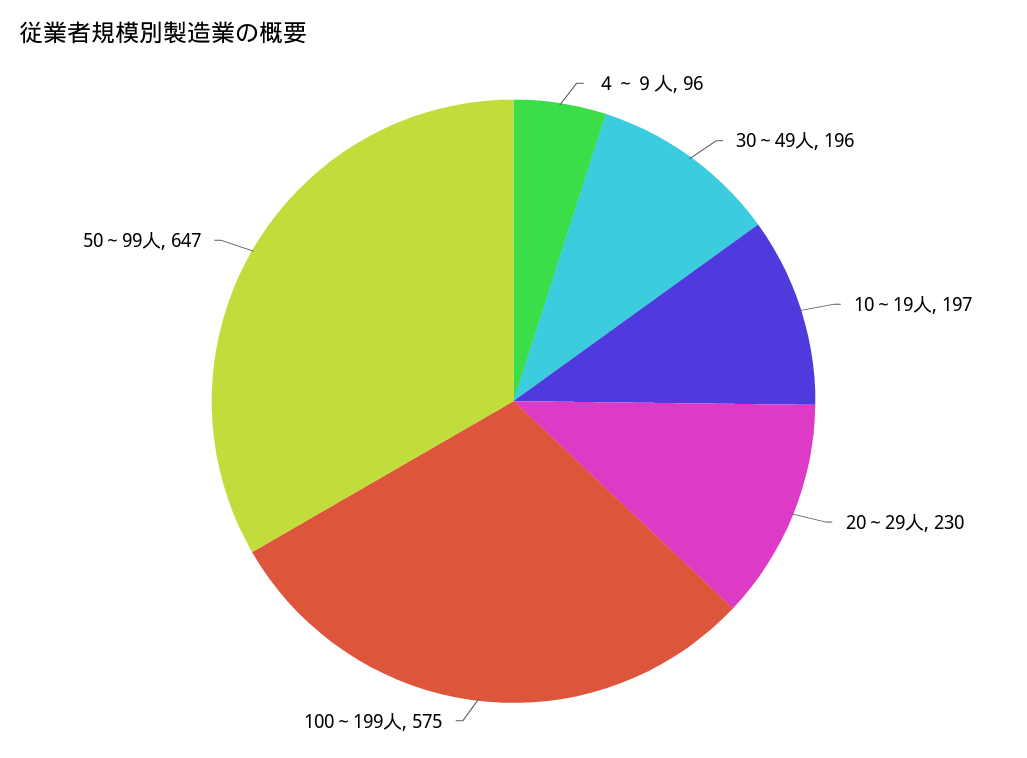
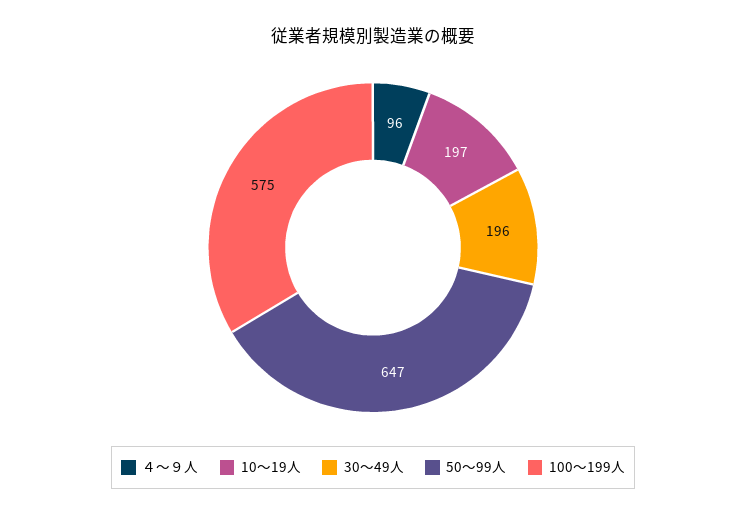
20～29人: 230 -> none

